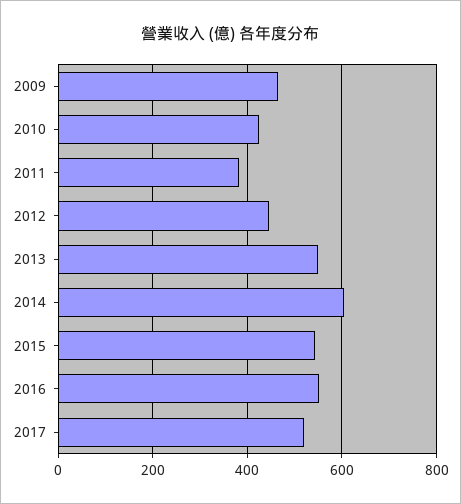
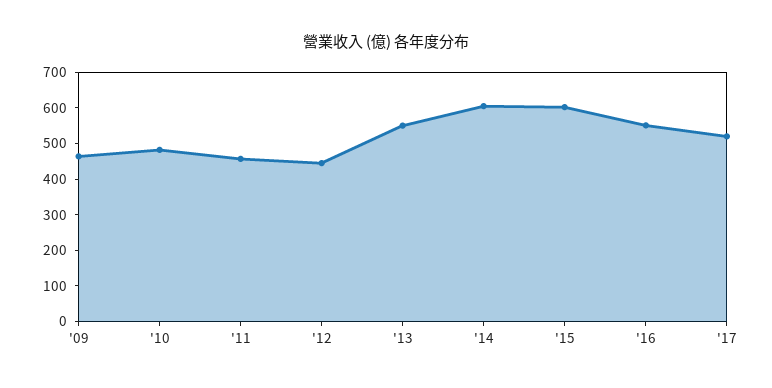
2010: 420 -> 475
2011: 380 -> 450
2015: 540 -> 600

